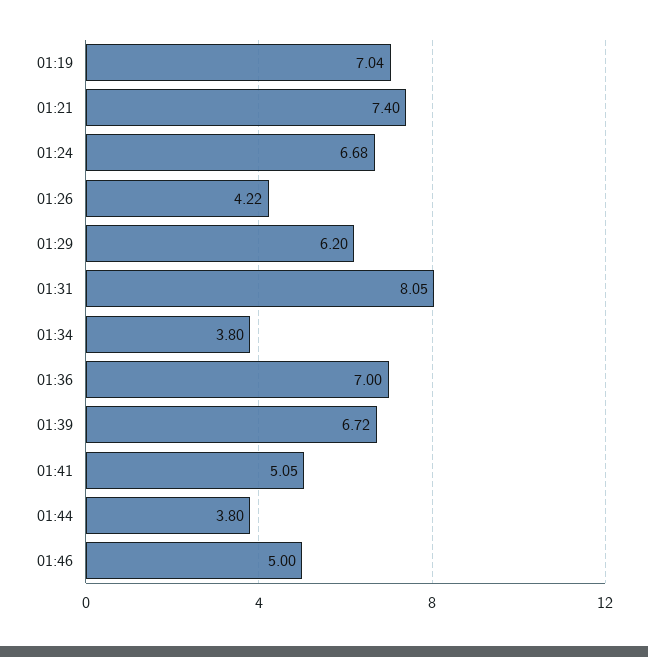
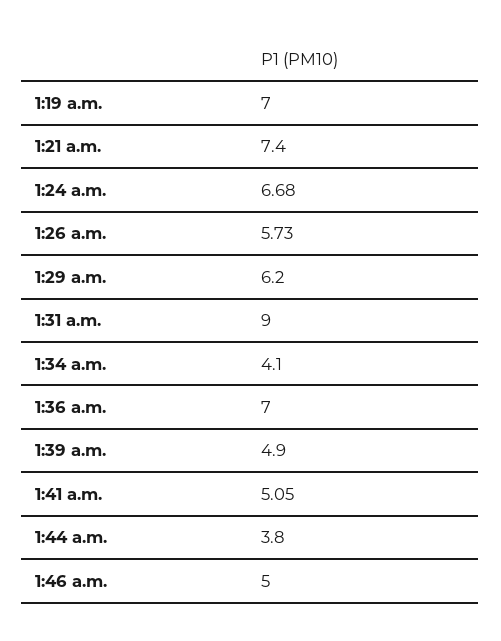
01:19: 7.04 -> 7
01:26: 4.22 -> 5.73
01:31: 8.05 -> 9
01:34: 3.8 -> 4.1
01:39: 6.72 -> 4.9

